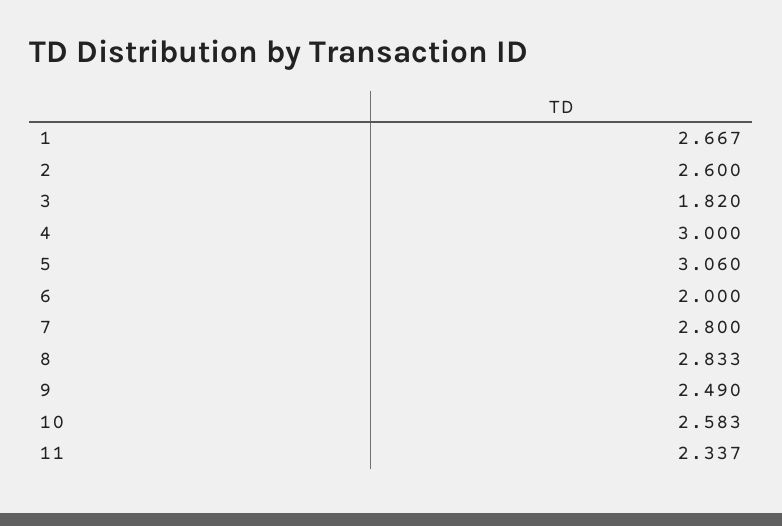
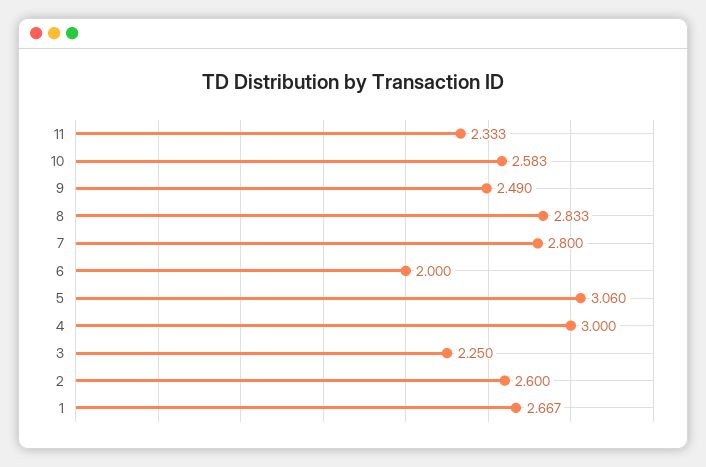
3: 1.82 -> 2.25
11: 2.337 -> 2.333

